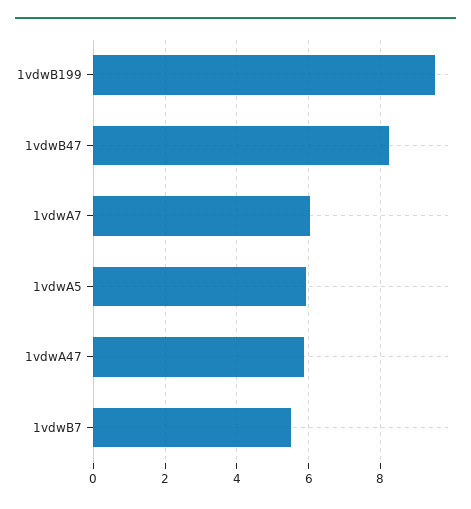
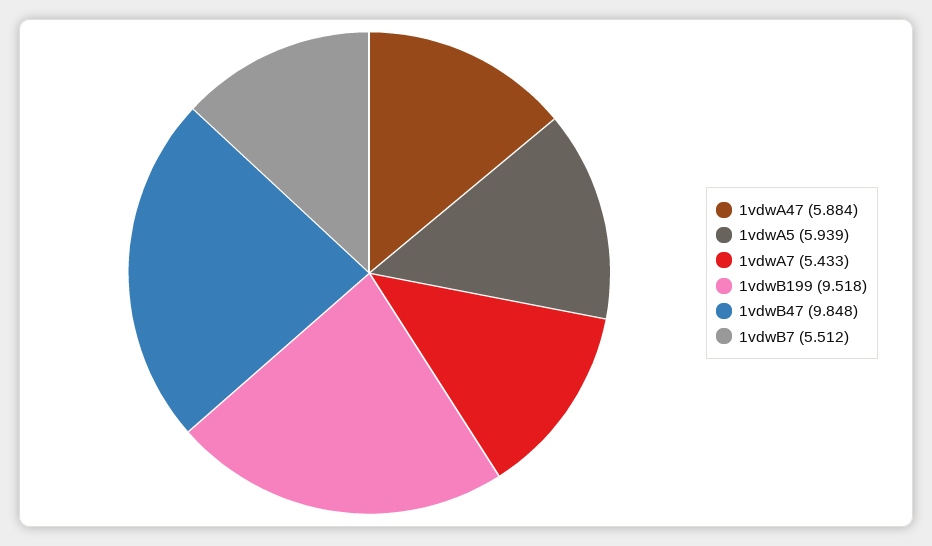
1vdwB47: 8.2 -> 9.848
1vdwA7: 6 -> 5.433

